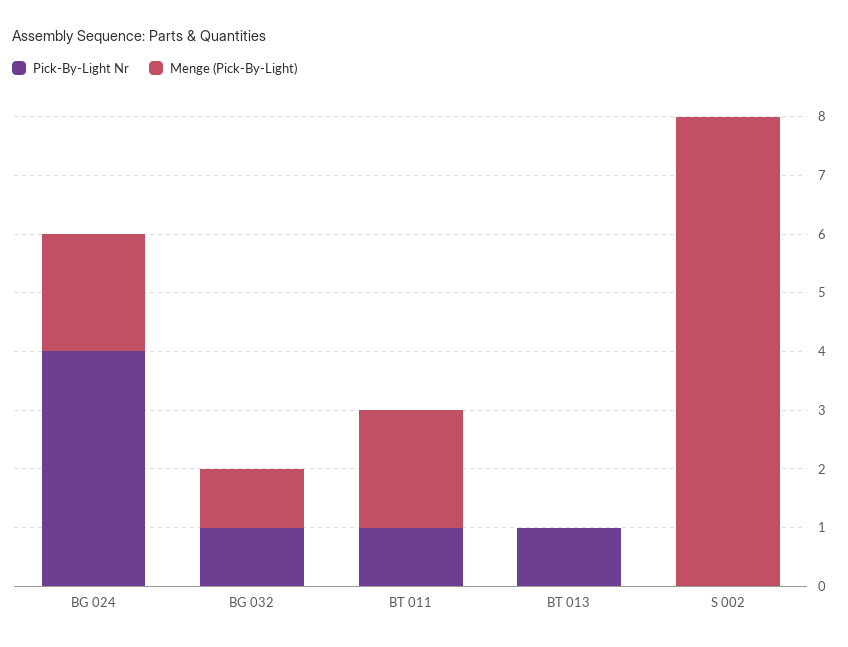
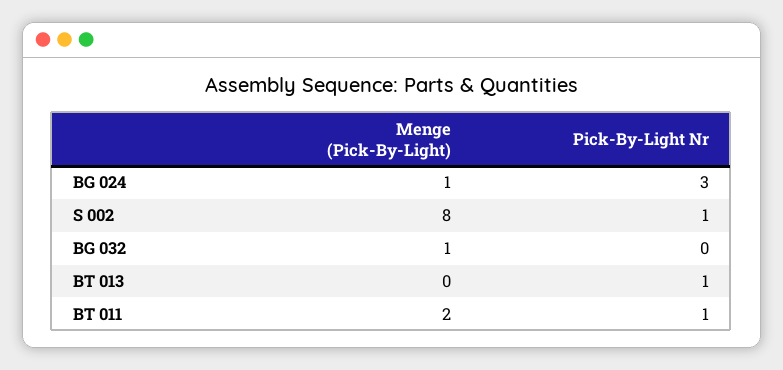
Pick-By-Light Nr, BG 024: 4 -> 3
Menge (Pick-By-Light), BG 024: 2 -> 1
Pick-By-Light Nr, BG 032: 1 -> 0
Pick-By-Light Nr, S 002: 0 -> 1

